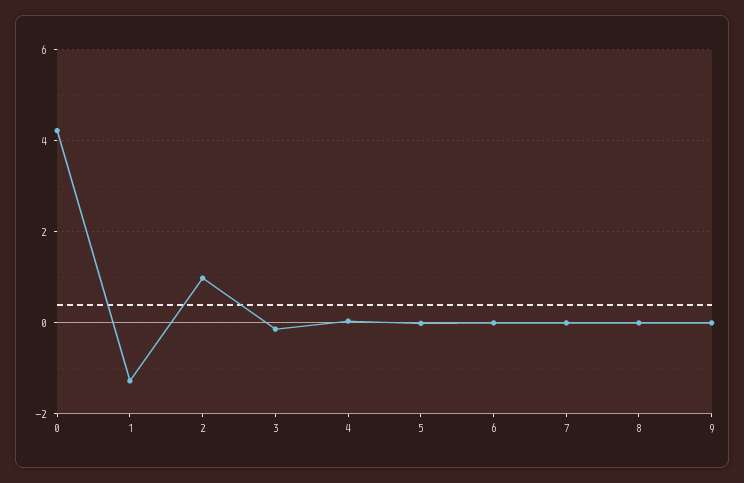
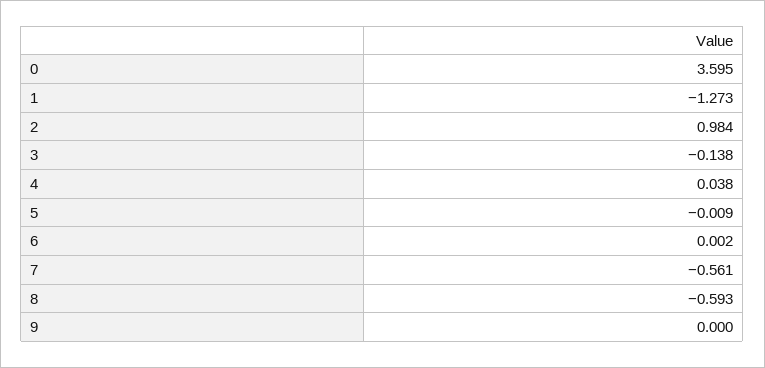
0: 4.2 -> 3.595
7: 0 -> -0.561
8: 0 -> -0.593

